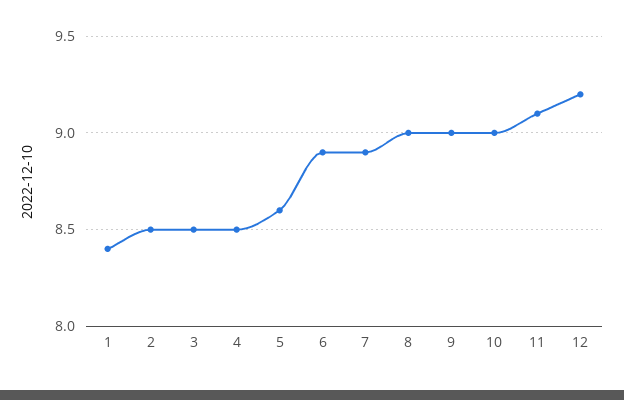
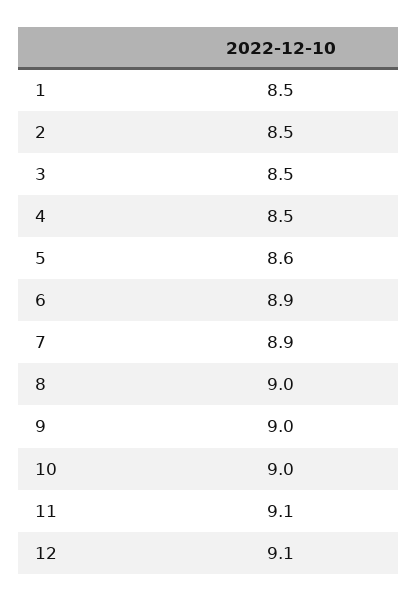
1: 8.4 -> 8.5
12: 9.2 -> 9.1

